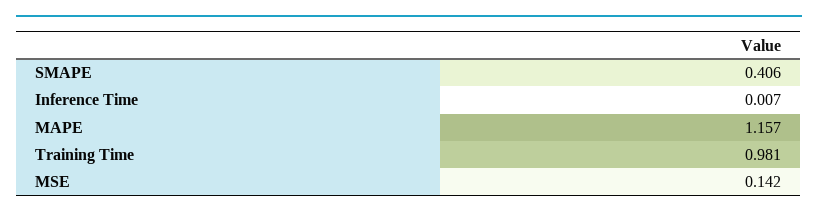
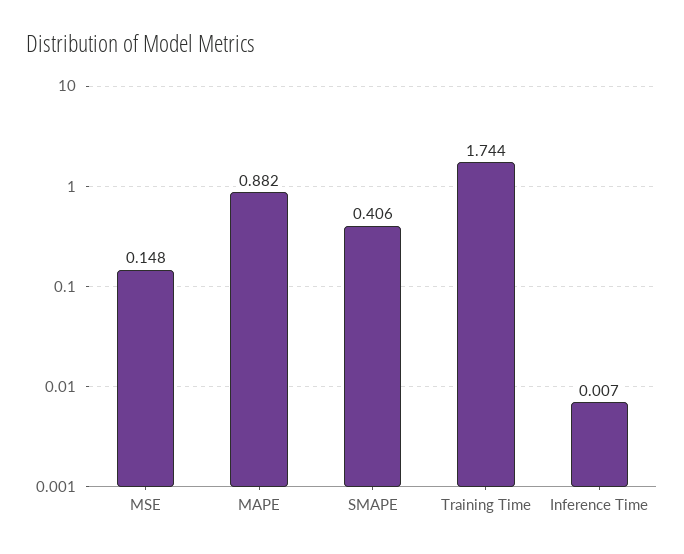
MAPE: 1.157 -> 0.882
Training Time: 0.981 -> 1.744
MSE: 0.142 -> 0.148

